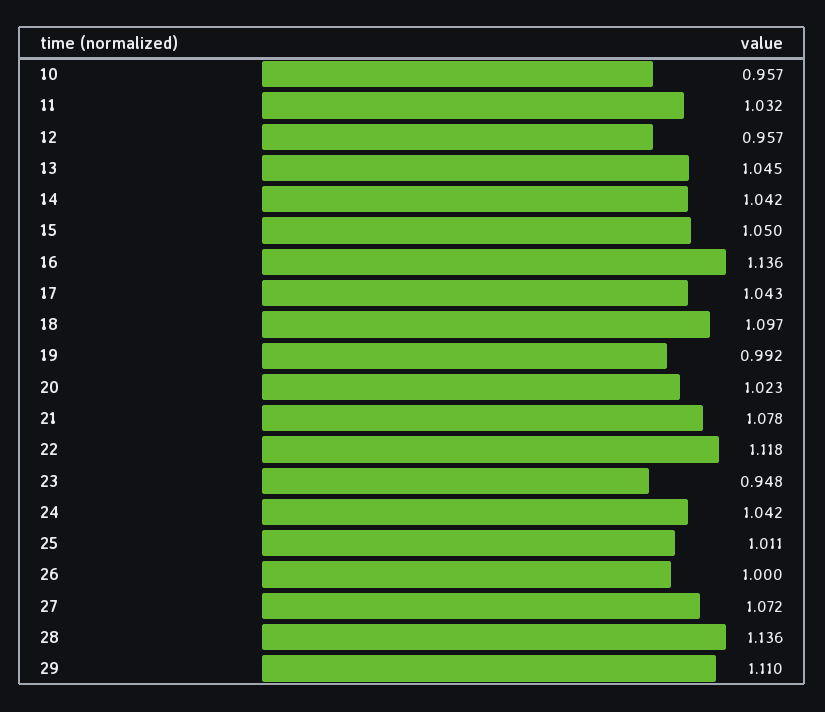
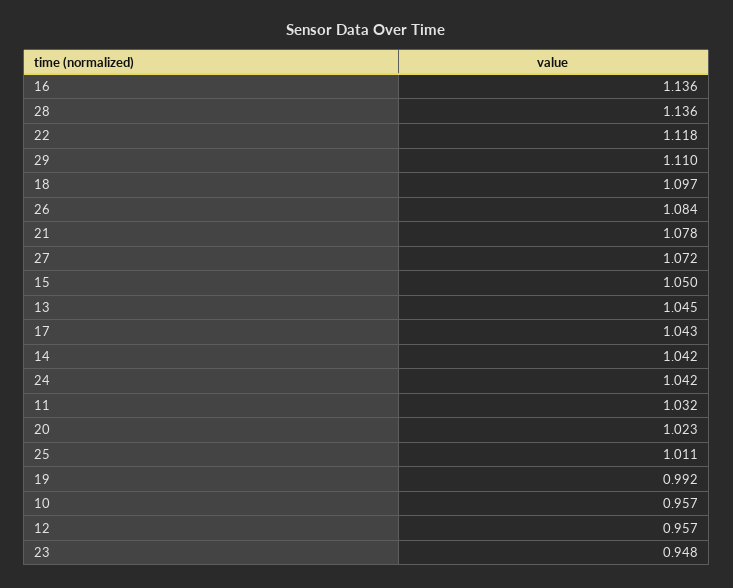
26: 1 -> 1.084

